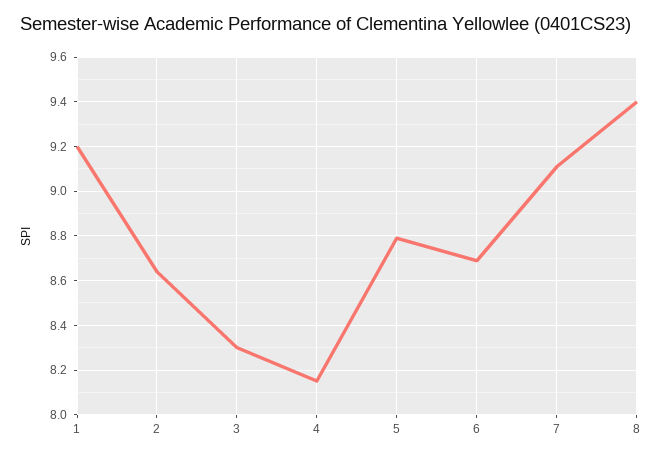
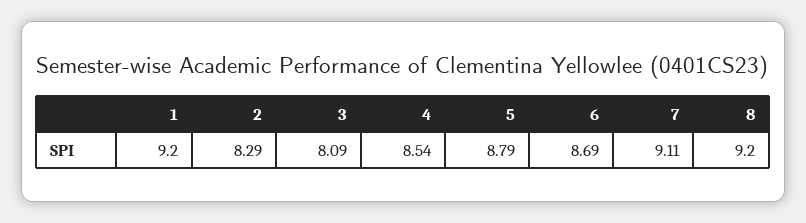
2: 8.65 -> 8.29
3: 8.3 -> 8.09
4: 8.15 -> 8.54
8: 9.4 -> 9.2

